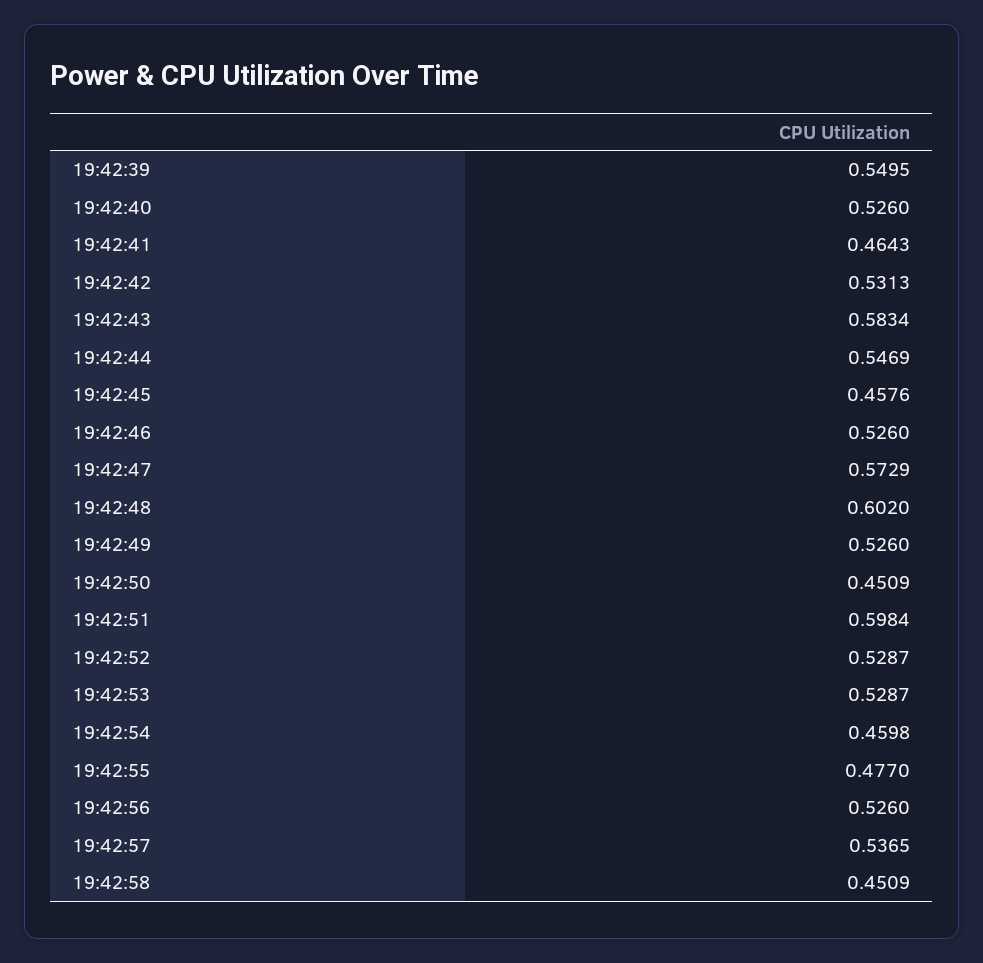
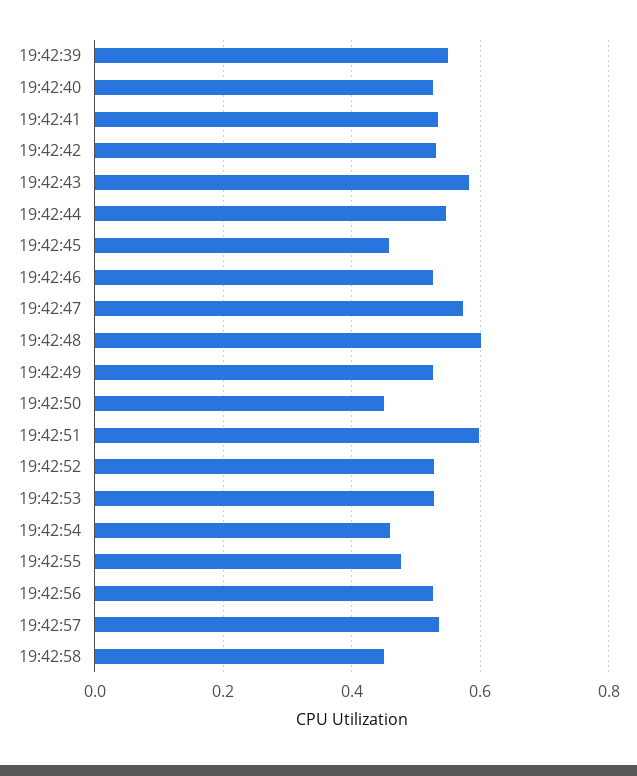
19:42:41: 0.4643 -> 0.54

